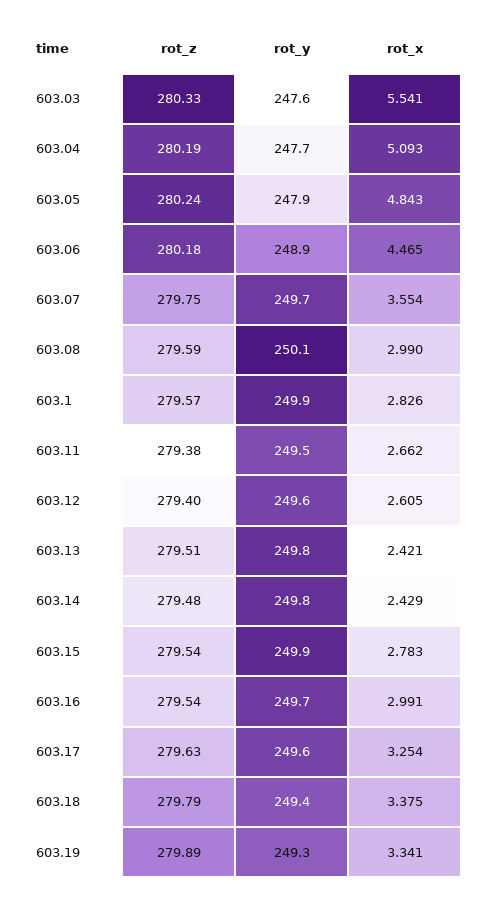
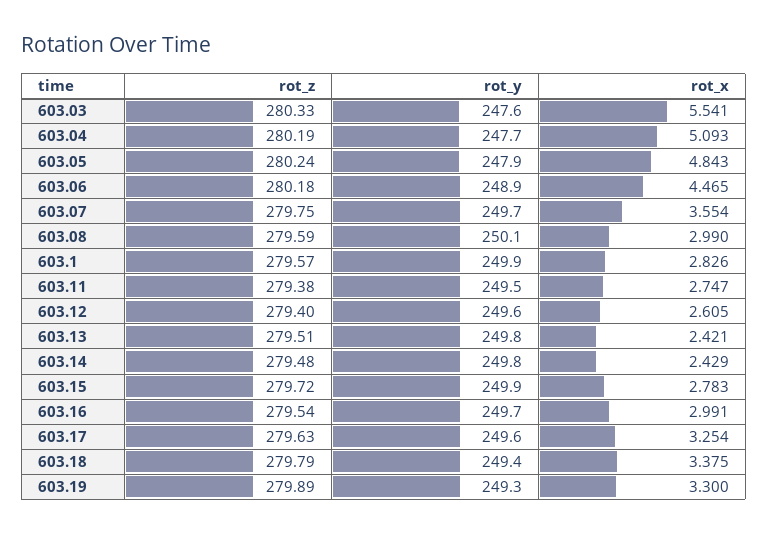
rot_x, 603.11: 2.662 -> 2.747
rot_z, 603.15: 279.54 -> 279.72
rot_x, 603.19: 3.341 -> 3.3

